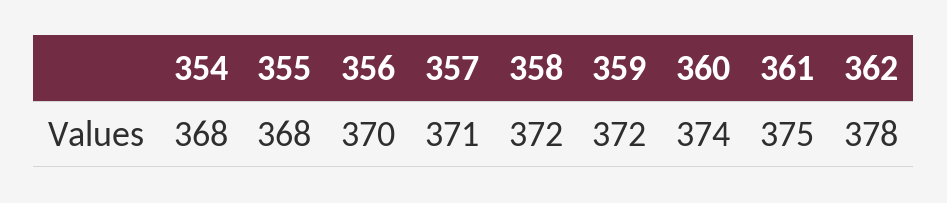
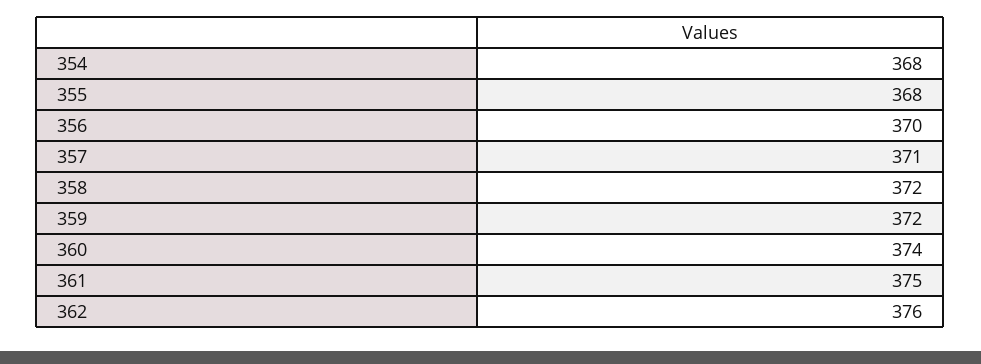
362: 378 -> 376

